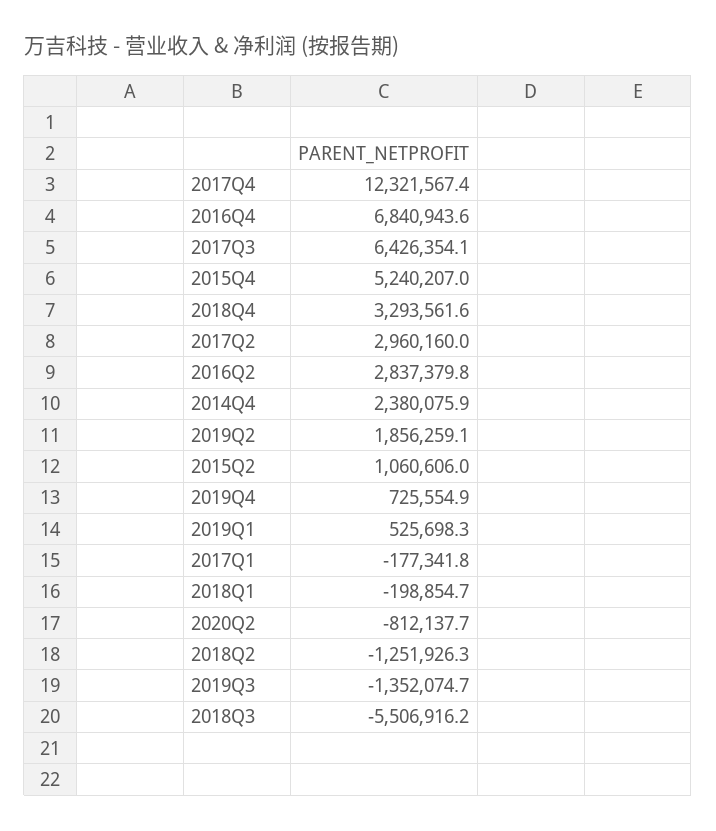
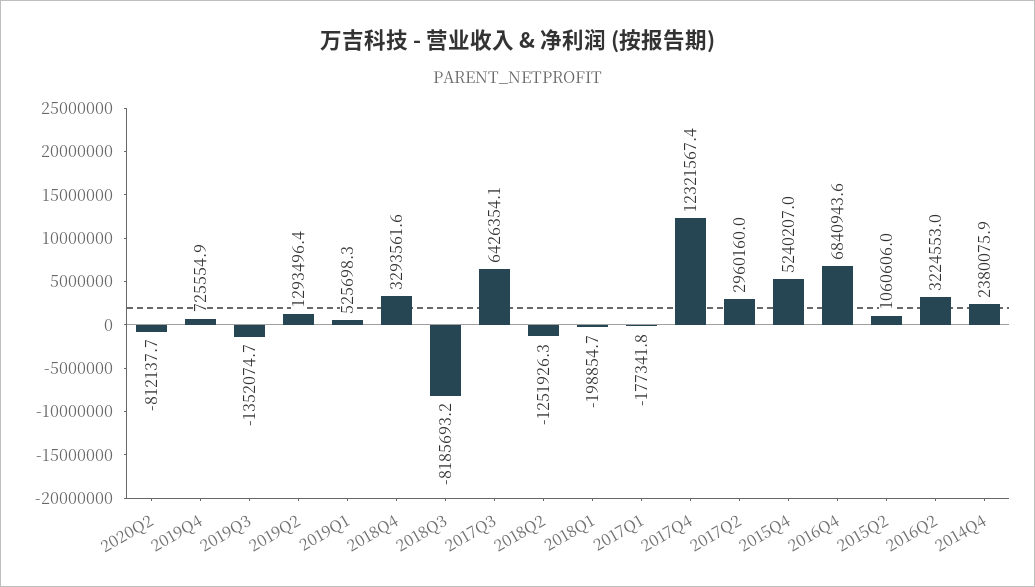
2016Q2: 2837379.8 -> 3224553
2019Q2: 1856259.1 -> 1293496.4
2018Q3: -5506916.2 -> -8185693.2

